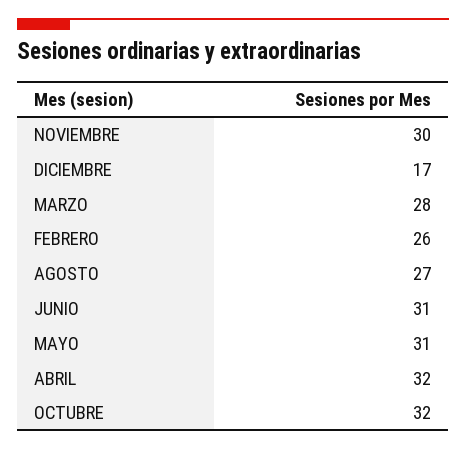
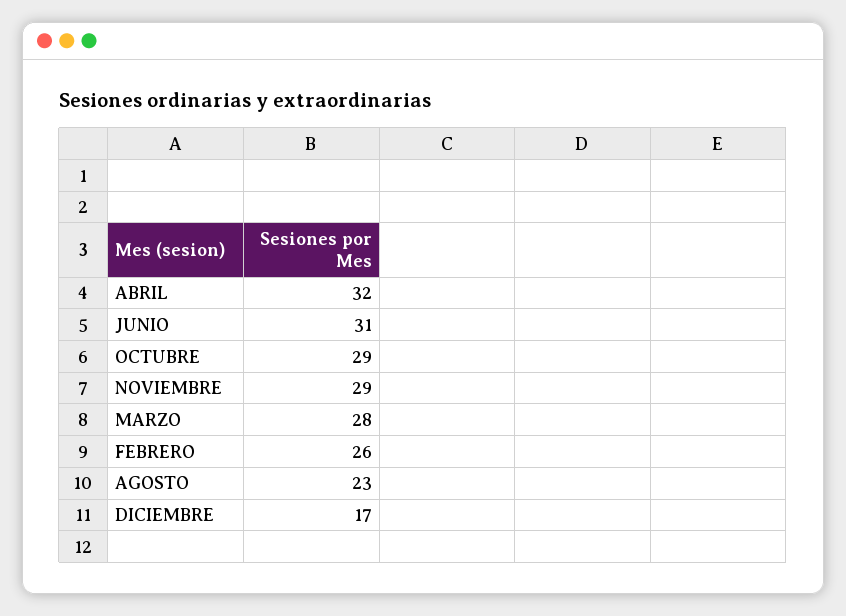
NOVIEMBRE: 30 -> 29
AGOSTO: 27 -> 23
MAYO: 31 -> none
OCTUBRE: 32 -> 29

